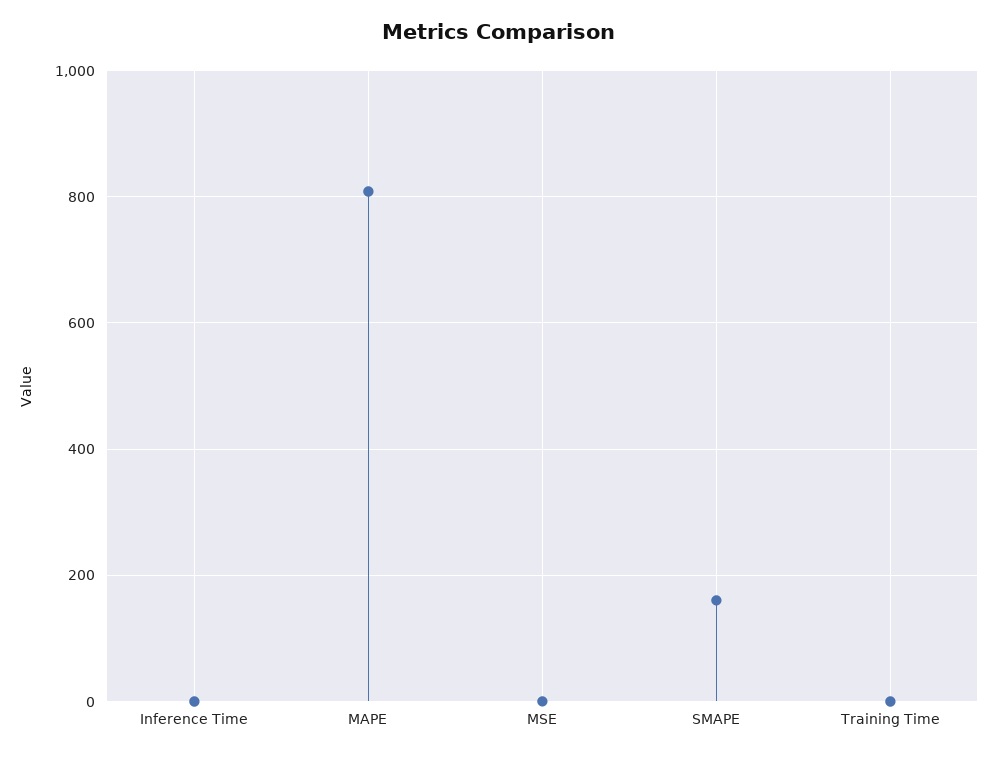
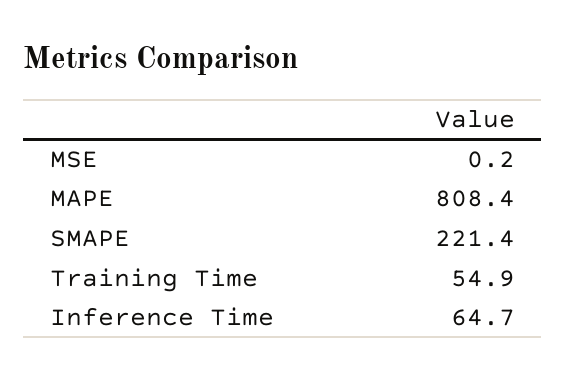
Inference Time: 0 -> 64.7
SMAPE: 160 -> 221.4
Training Time: 0 -> 54.9

